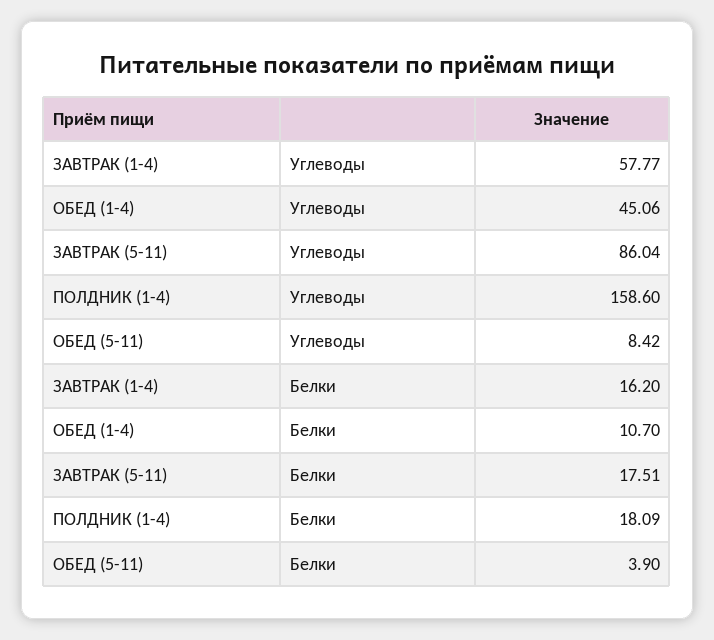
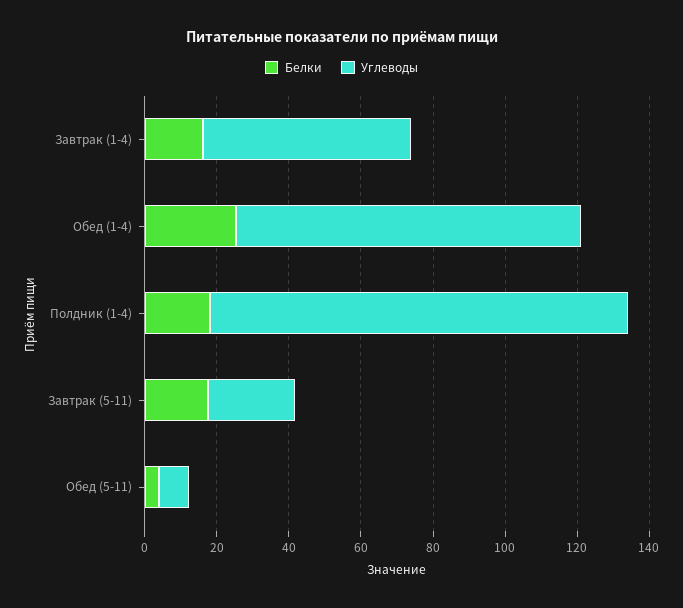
Углеводы, ОБЕД (1-4): 45.06 -> 95
Углеводы, ЗАВТРАК (5-11): 86.04 -> 25
Углеводы, ПОЛДНИК (1-4): 158.6 -> 115
Белки, ОБЕД (1-4): 10.7 -> 25

